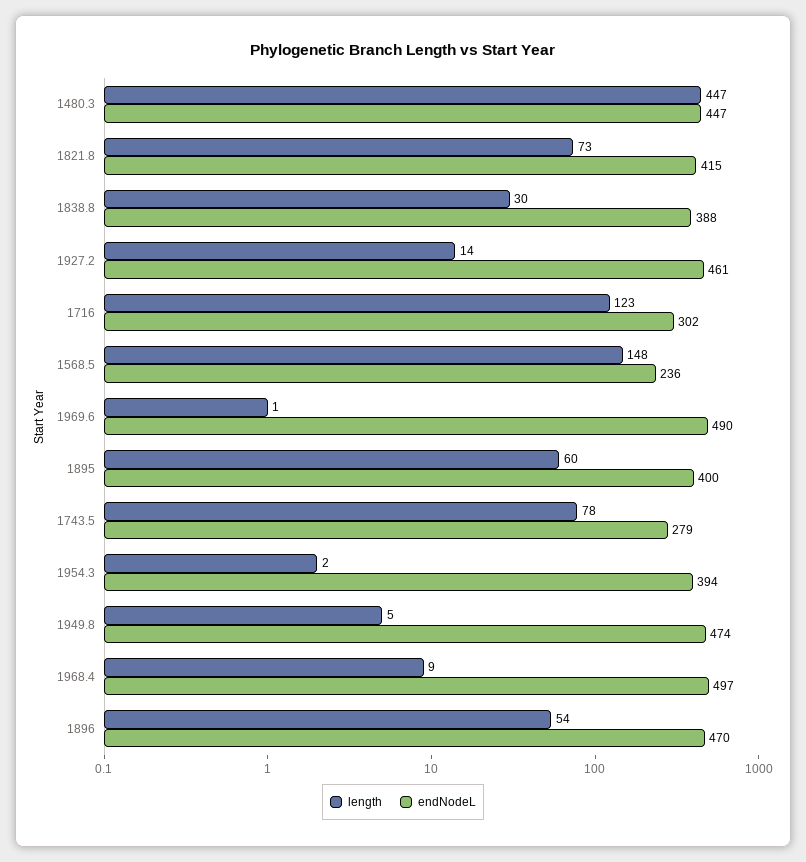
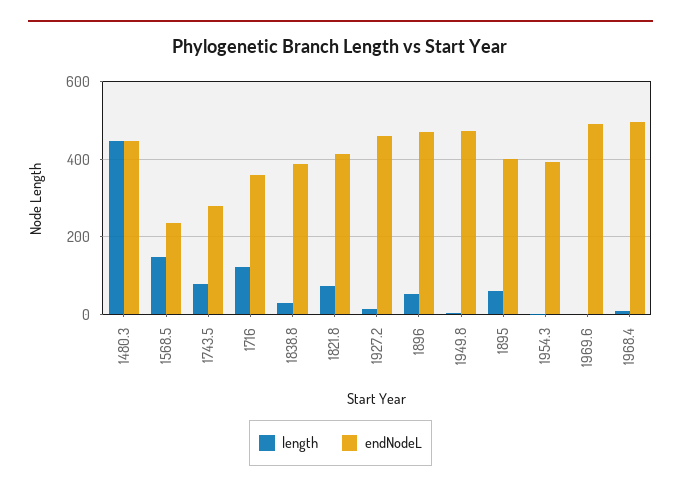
endNodeL, 1716: 302 -> 360

